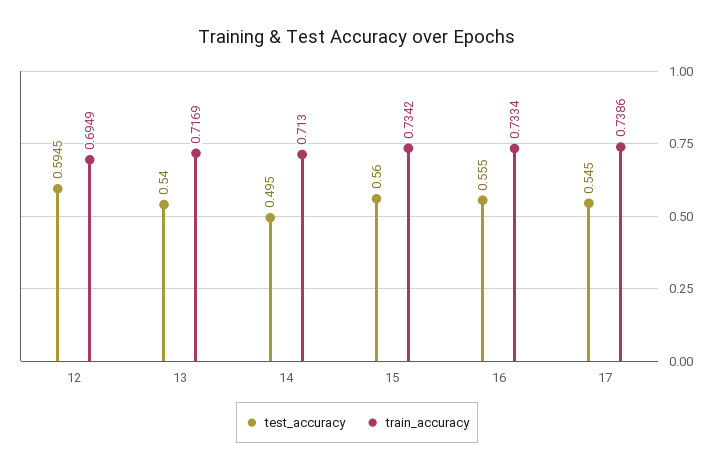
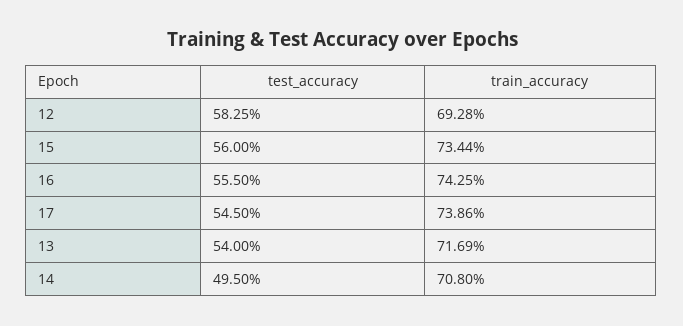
test_accuracy, 12: 0.5945 -> 0.5825
train_accuracy, 12: 0.6949 -> 0.6928
train_accuracy, 14: 0.713 -> 0.708
train_accuracy, 15: 0.7342 -> 0.7344
train_accuracy, 16: 0.7334 -> 0.7425

